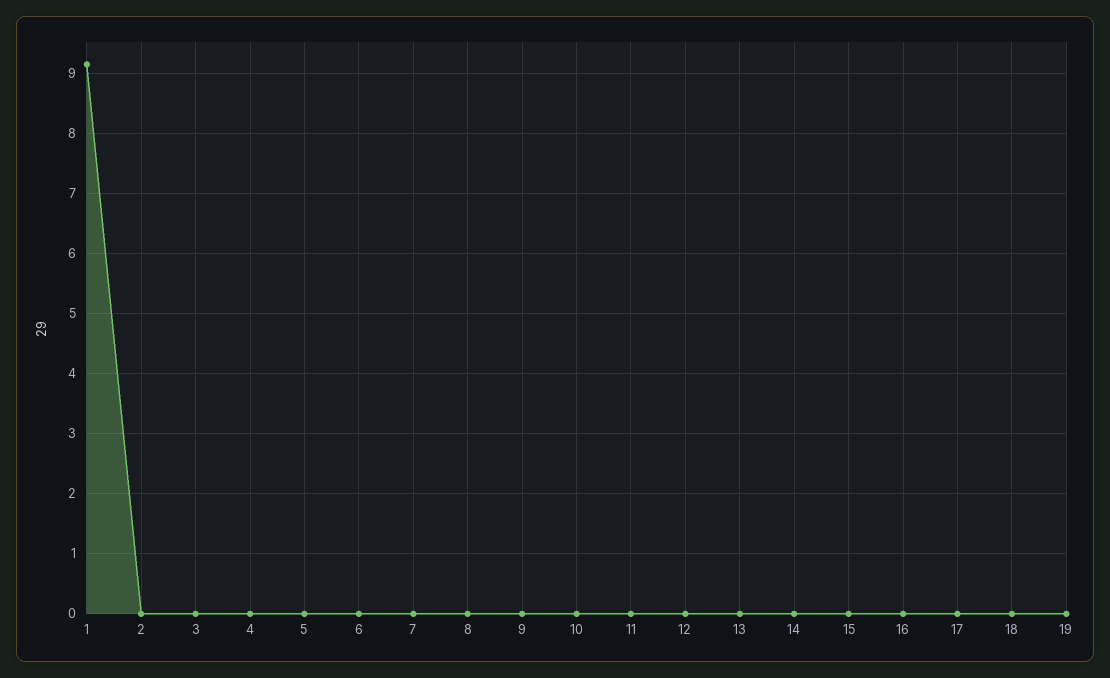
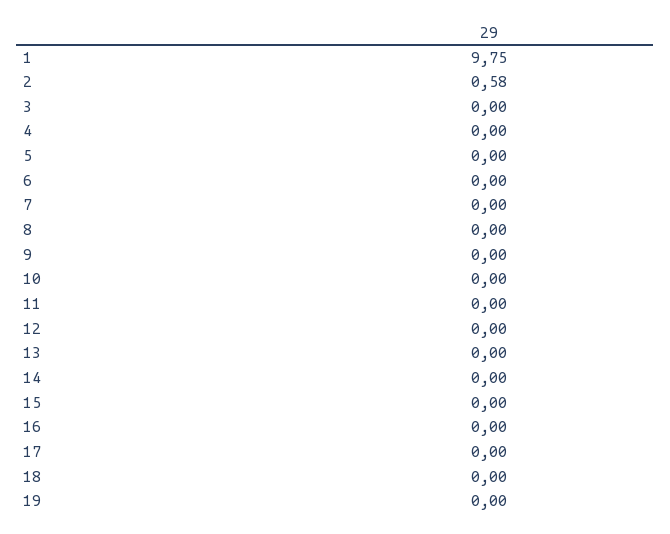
1: 9.2 -> 9.75
2: 0 -> 0.58

